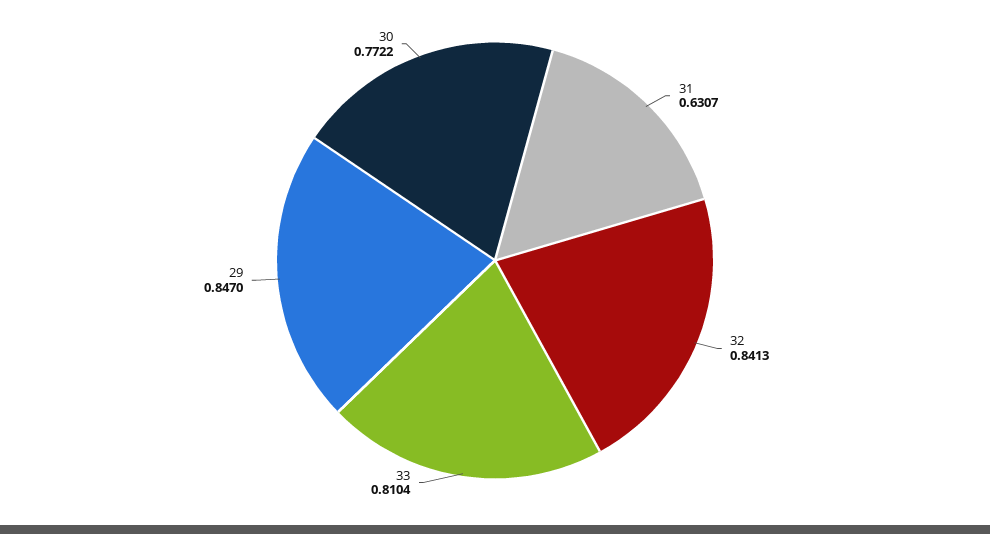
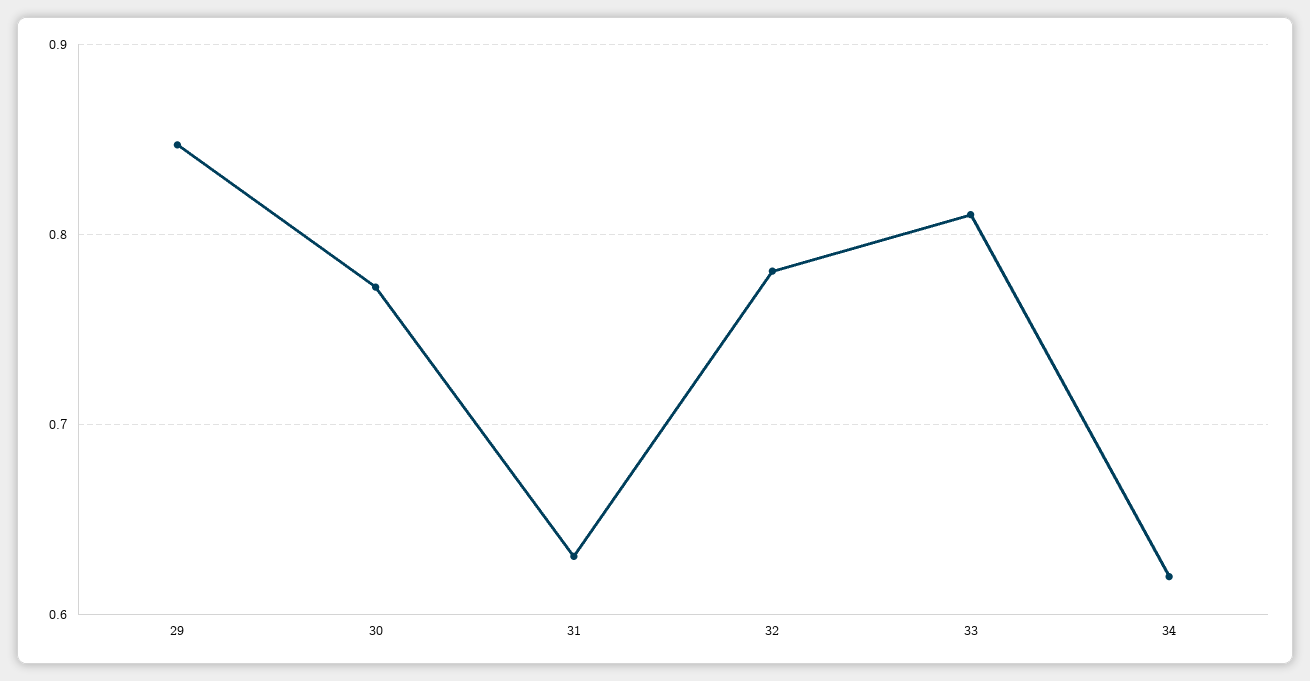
32: 0.8413 -> 0.78
34: none -> 0.62

